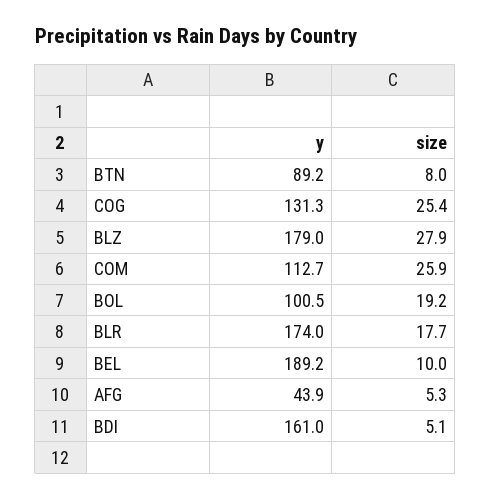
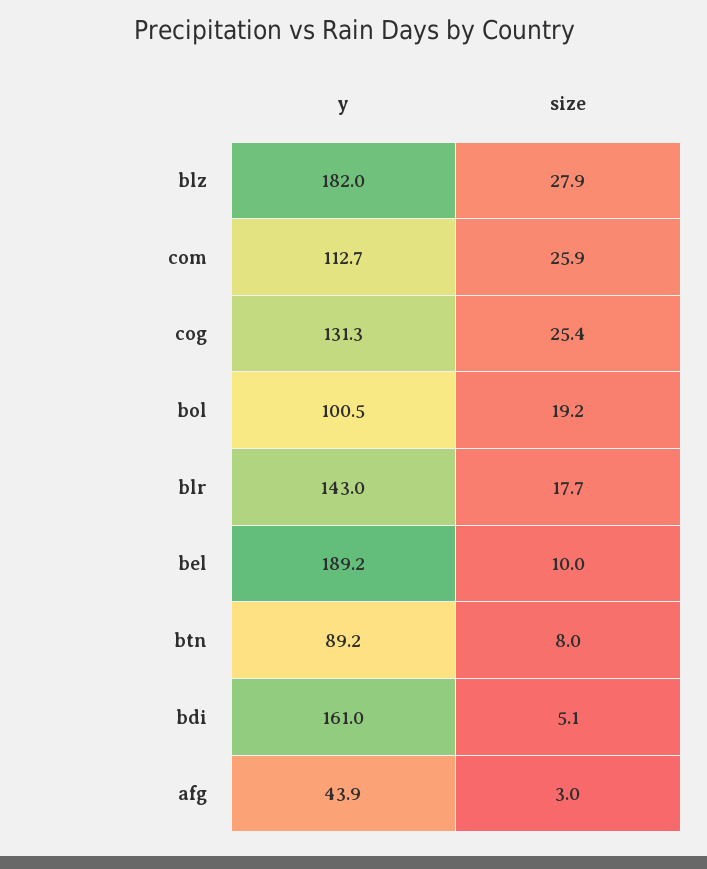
y, BLZ: 179 -> 182
y, BLR: 174 -> 143
size, AFG: 5.3 -> 3

